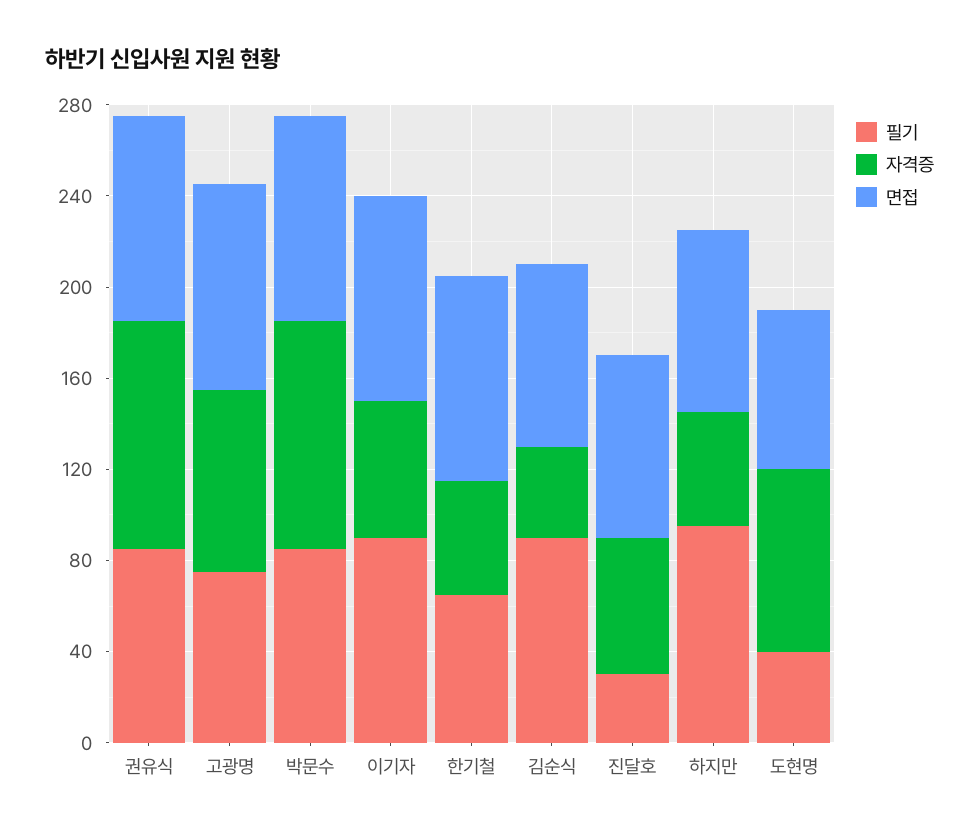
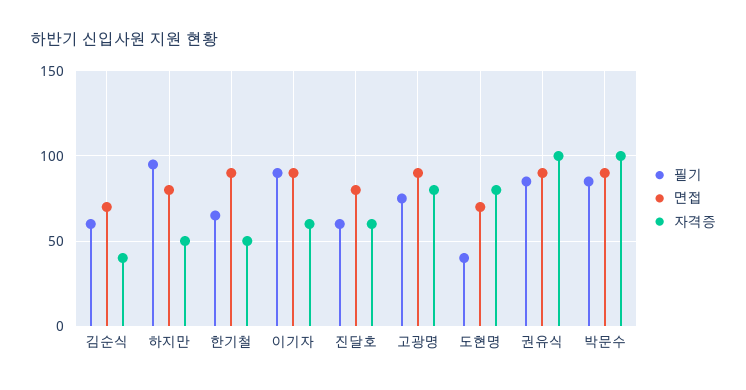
필기, 김순식: 90 -> 60
면접, 김순식: 80 -> 70
필기, 진달호: 30 -> 60

